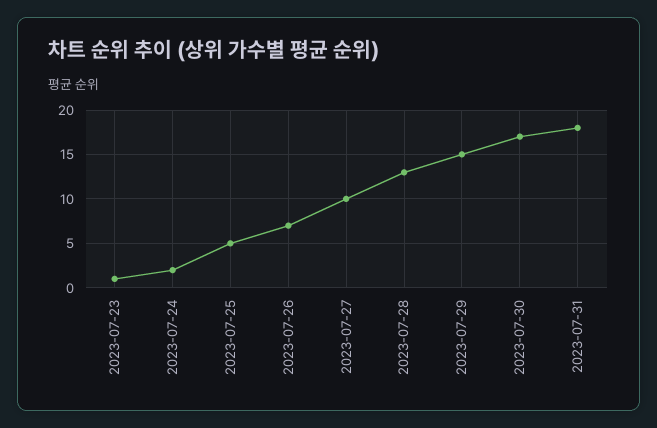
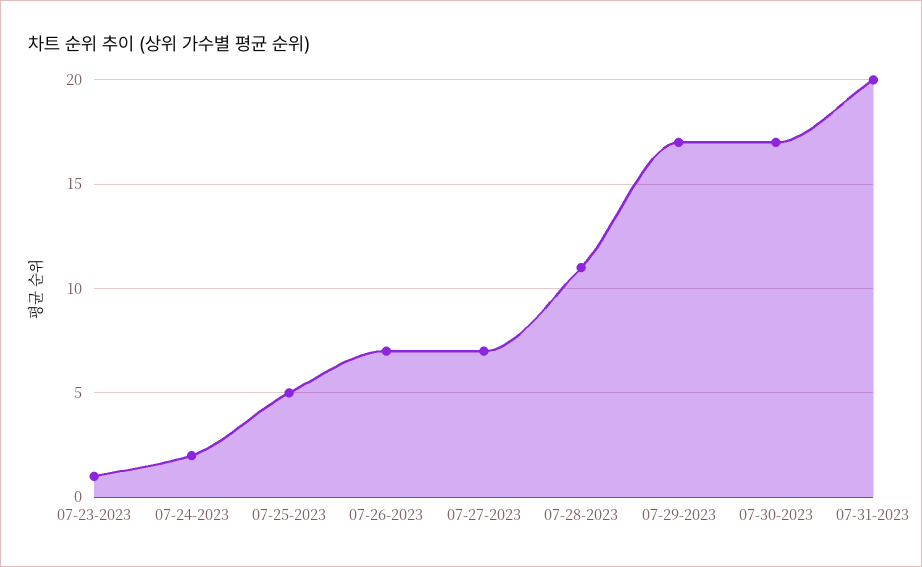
2023-07-27: 10 -> 7
2023-07-28: 13 -> 11
2023-07-29: 15 -> 17
2023-07-31: 18 -> 20

